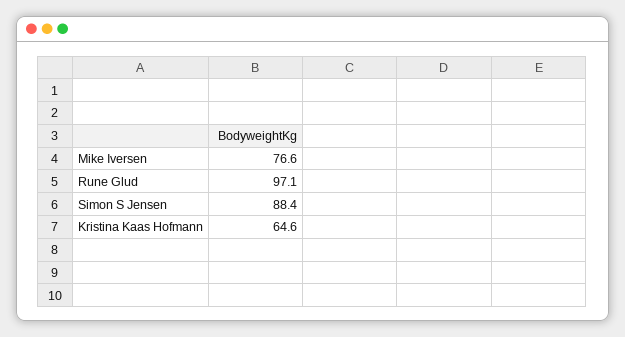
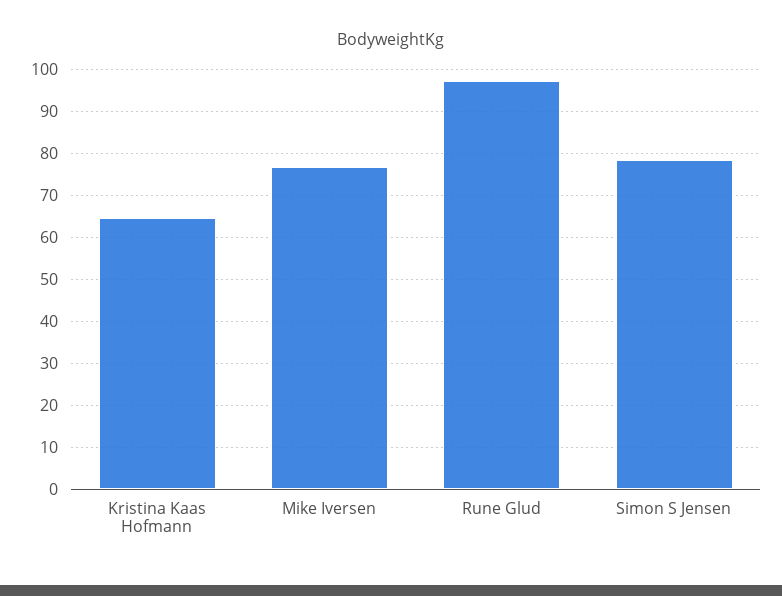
Simon S Jensen: 88.4 -> 78

